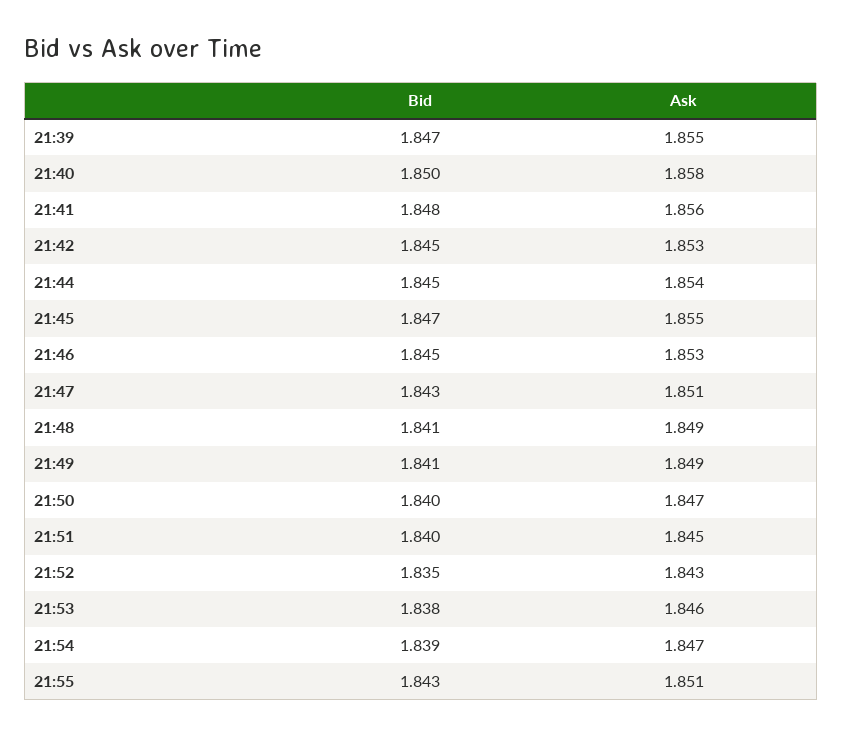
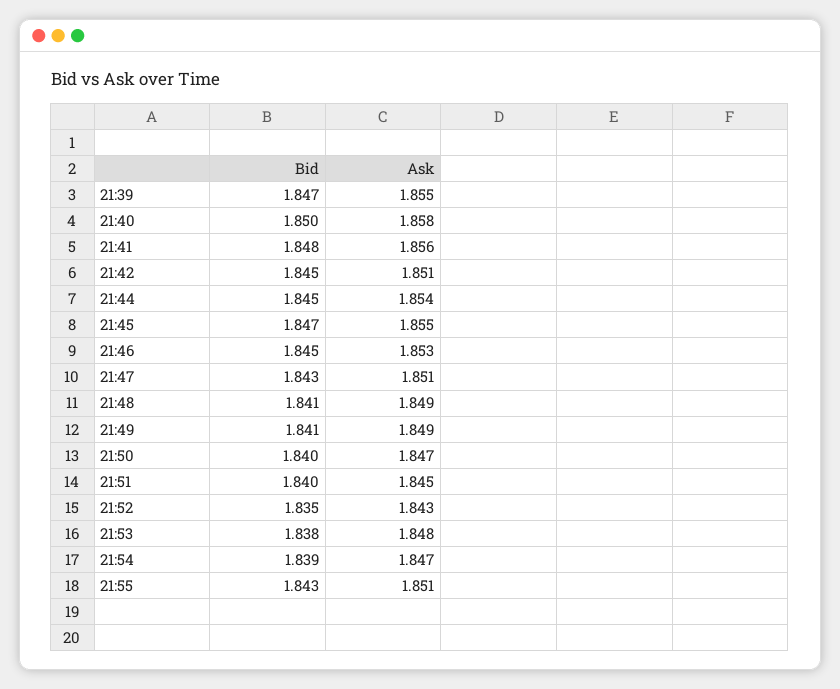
Ask, 21:42: 1.853 -> 1.851
Ask, 21:53: 1.846 -> 1.848

